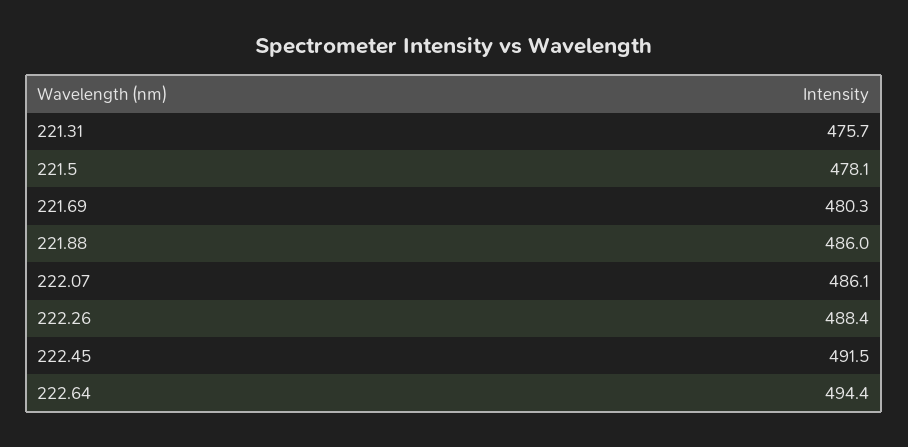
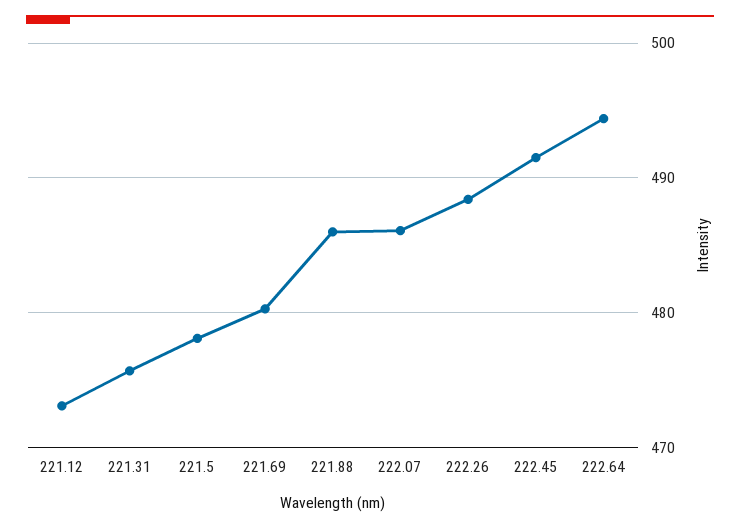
221.12: none -> 473

